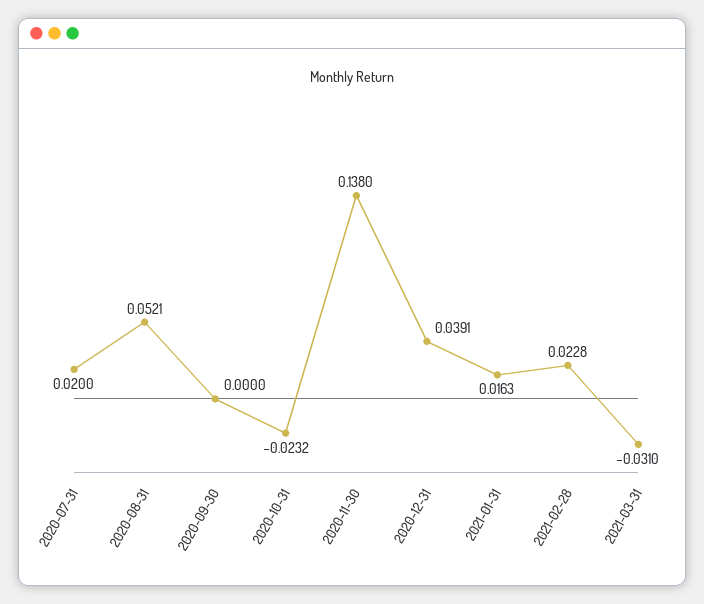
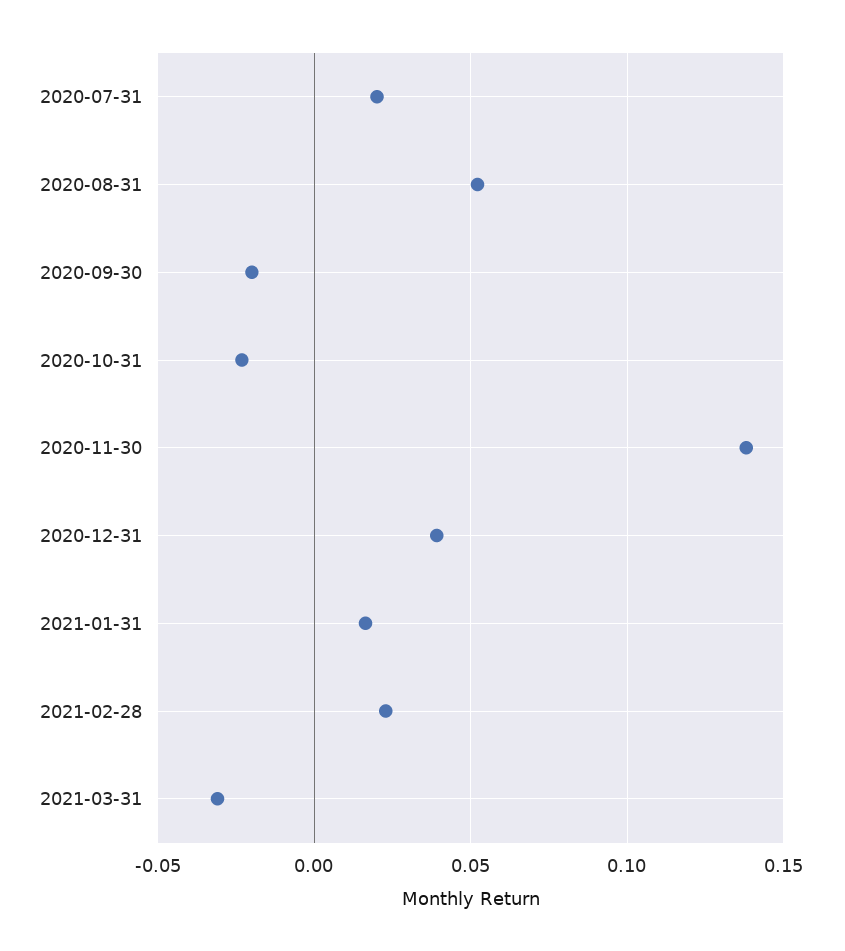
2020-09-30: 0 -> -0.02

